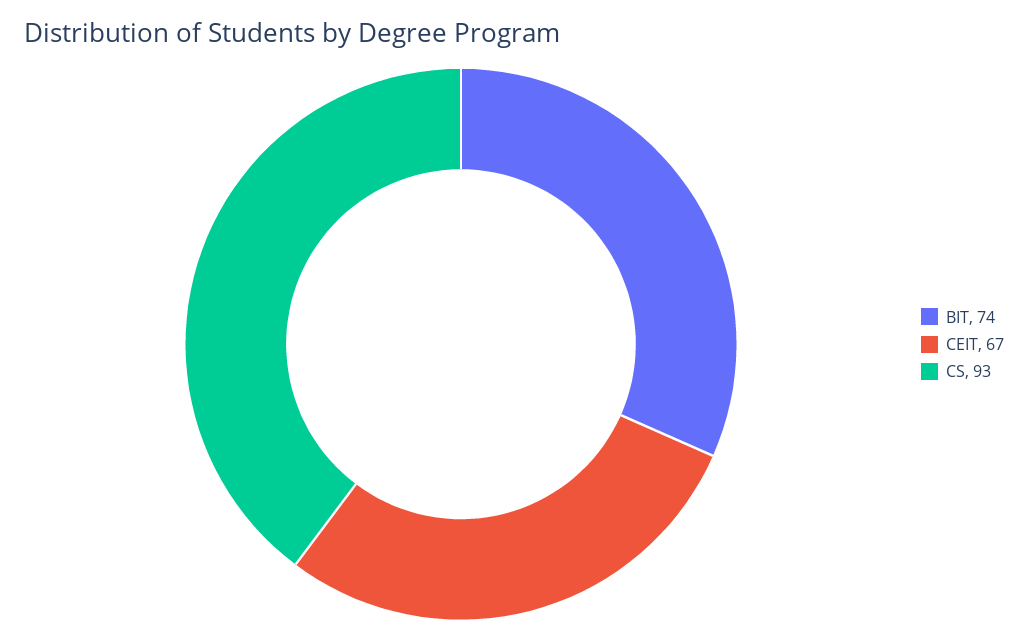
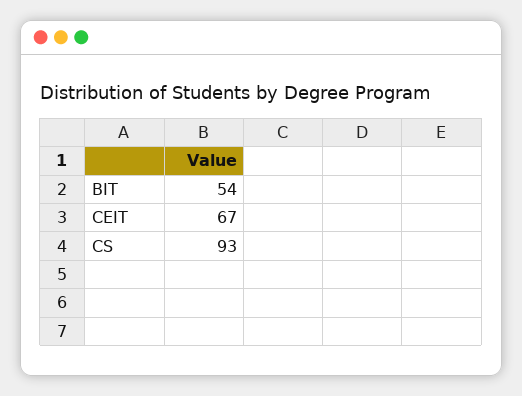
BIT: 74 -> 54

